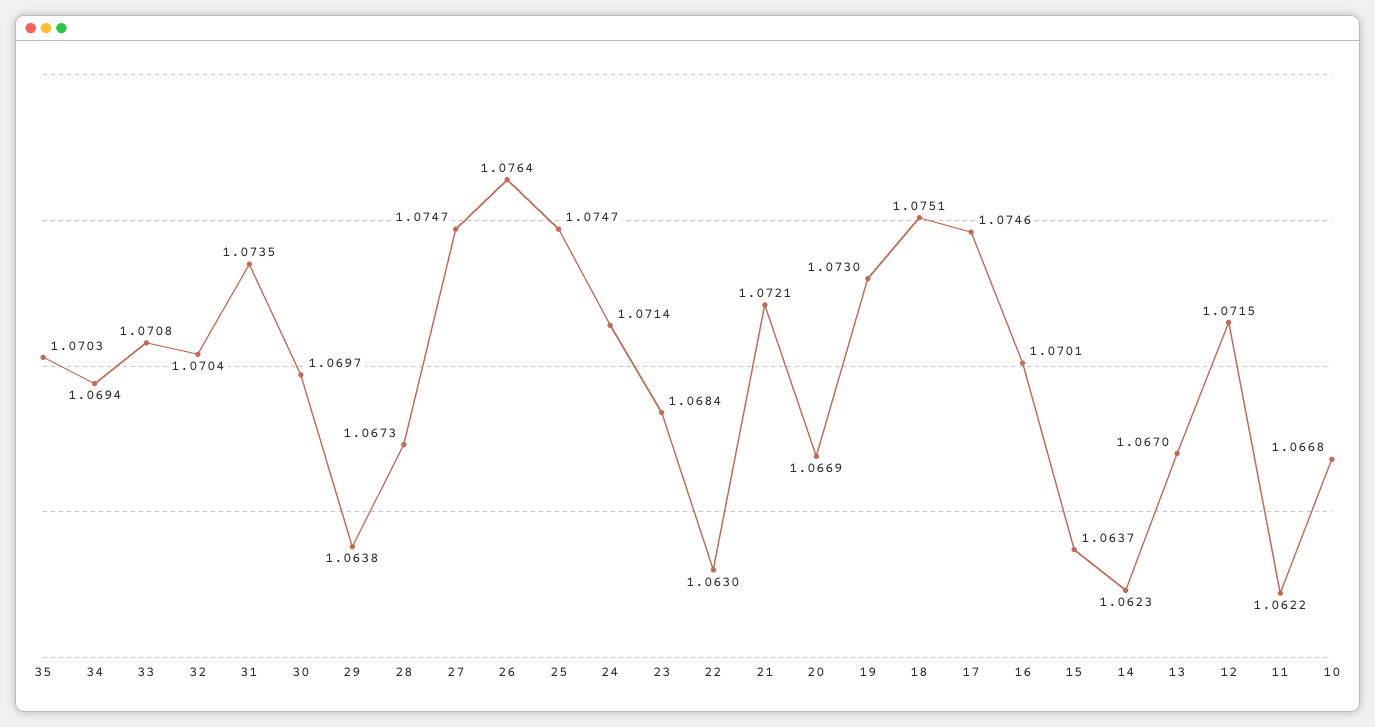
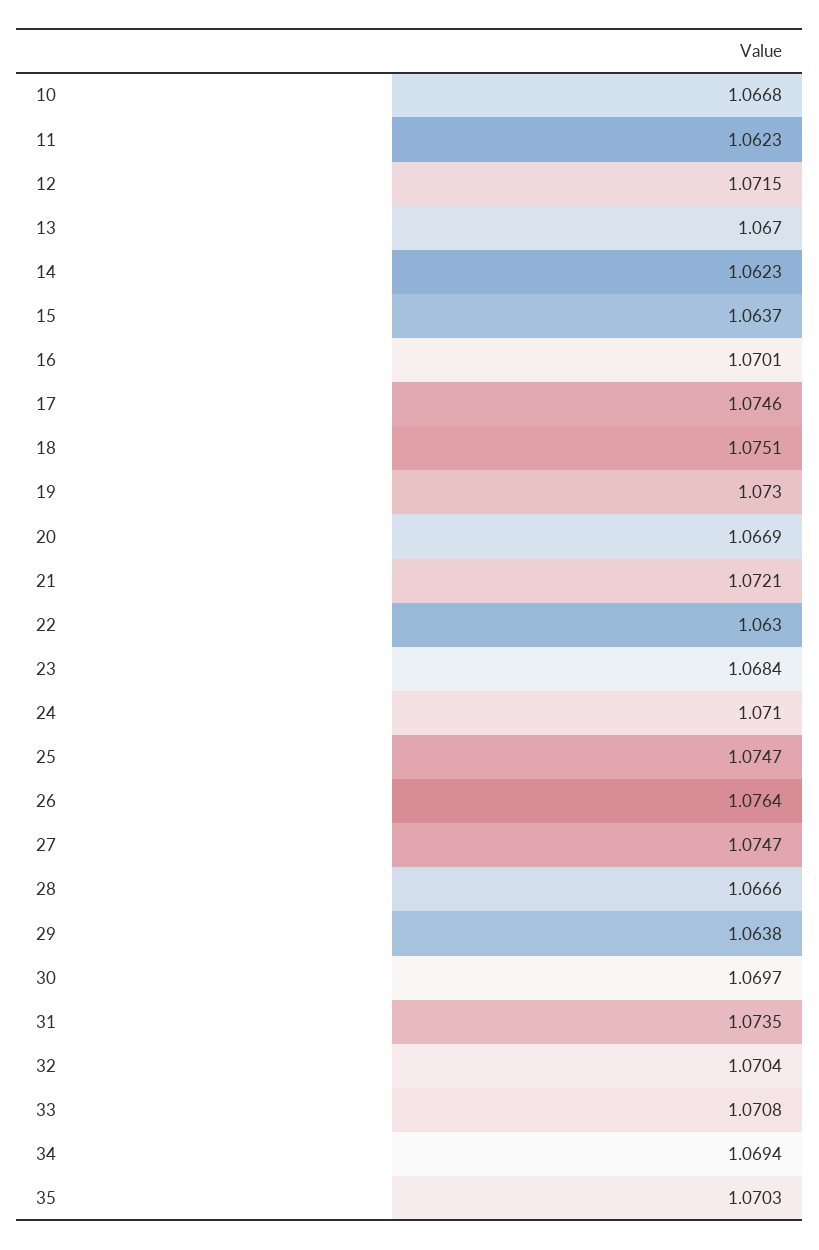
28: 1.0673 -> 1.0666
24: 1.0714 -> 1.071
11: 1.0622 -> 1.0623

